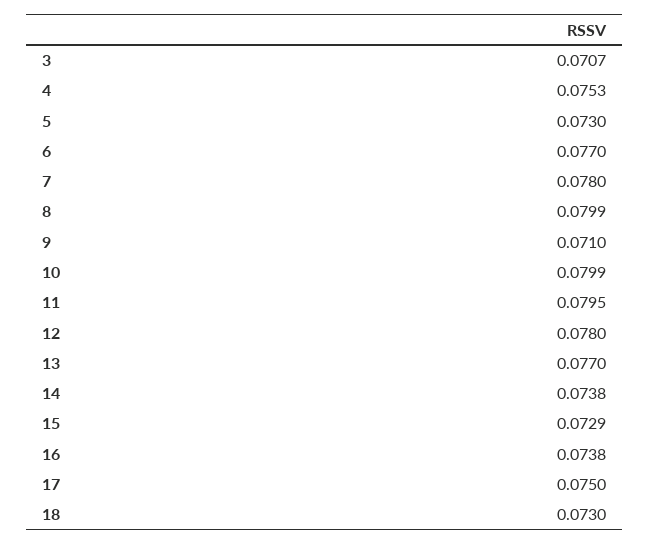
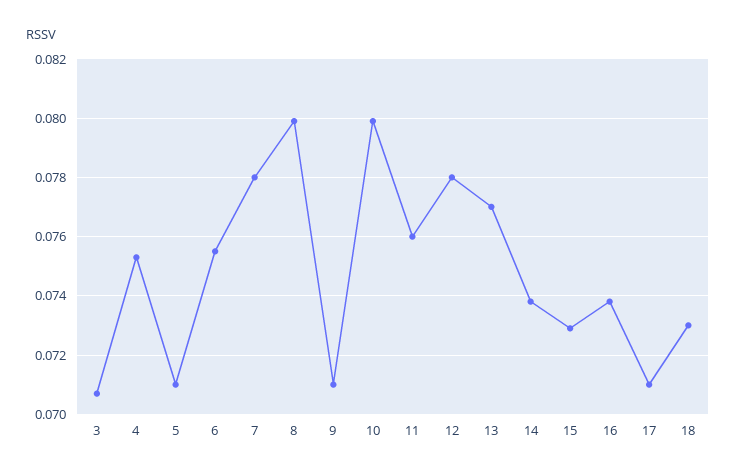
5: 0.073 -> 0.071
6: 0.077 -> 0.0755
11: 0.0795 -> 0.076
17: 0.075 -> 0.071

